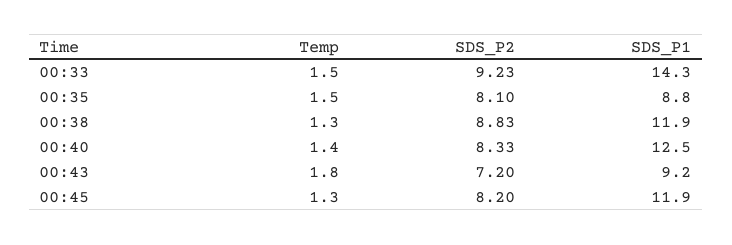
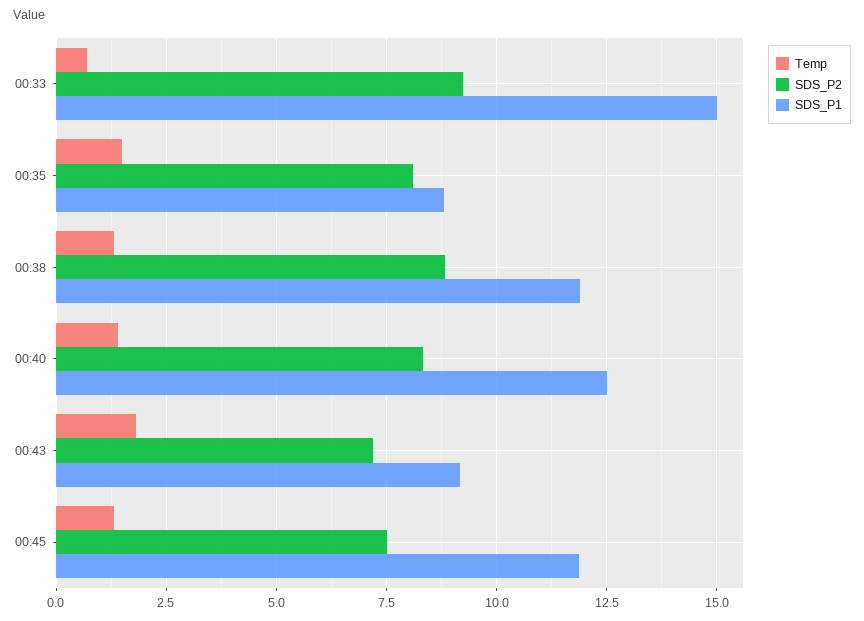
Temp, 00:33: 1.5 -> 0.75
SDS_P1, 00:33: 14.3 -> 15
SDS_P2, 00:45: 8.2 -> 7.5

